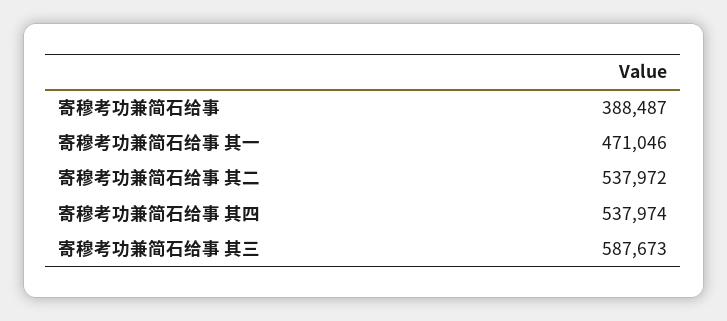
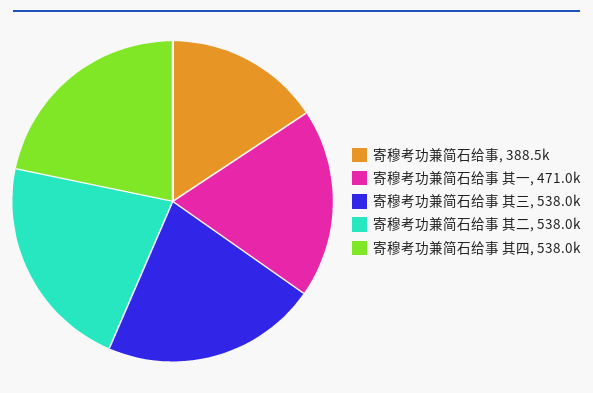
寄穆考功兼简石给事 其三: 587673 -> 538000

